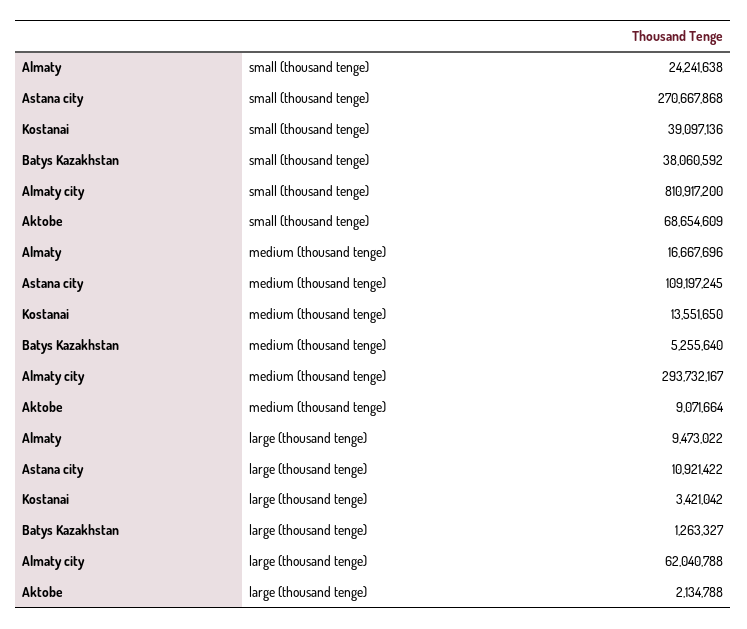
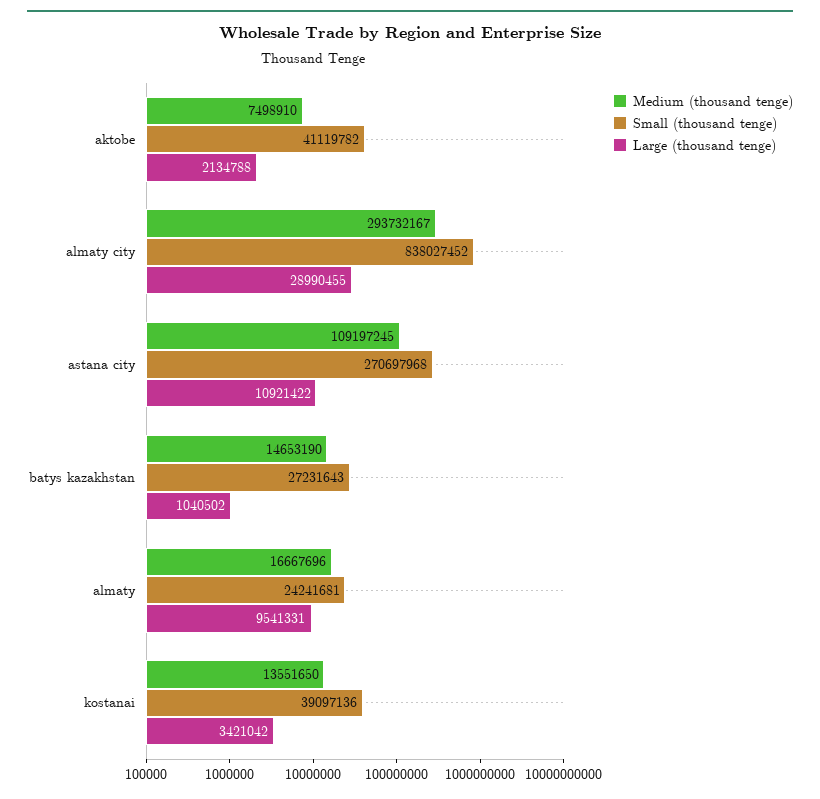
small (thousand tenge), Almaty: 24241638 -> 24241681
small (thousand tenge), Astana city: 270667868 -> 270697968
small (thousand tenge), Batys Kazakhstan: 38060592 -> 27231643
small (thousand tenge), Almaty city: 810917200 -> 838027452
small (thousand tenge), Aktobe: 68654609 -> 41119782
medium (thousand tenge), Batys Kazakhstan: 5255640 -> 14653190
medium (thousand tenge), Aktobe: 9071664 -> 7498910
large (thousand tenge), Almaty: 9473022 -> 9541331
large (thousand tenge), Batys Kazakhstan: 1263327 -> 1040502
large (thousand tenge), Almaty city: 62040788 -> 28990455

